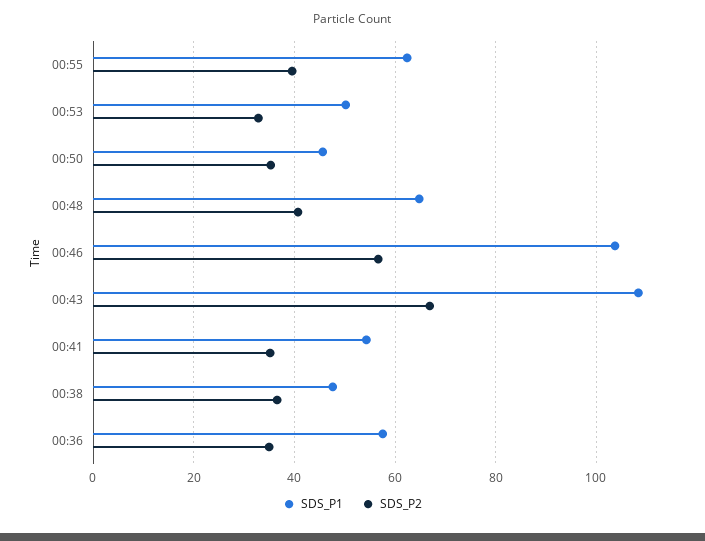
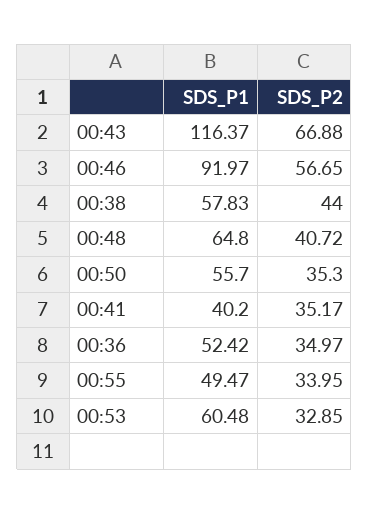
SDS_P1, 00:55: 62 -> 49.47
SDS_P2, 00:55: 40 -> 33.95
SDS_P1, 00:53: 50 -> 60.48
SDS_P1, 00:50: 46 -> 55.7
SDS_P1, 00:46: 104 -> 91.97
SDS_P1, 00:43: 108 -> 116.37
SDS_P1, 00:41: 54 -> 40.2
SDS_P1, 00:38: 48 -> 57.83
SDS_P2, 00:38: 36 -> 44
SDS_P1, 00:36: 58 -> 52.42

